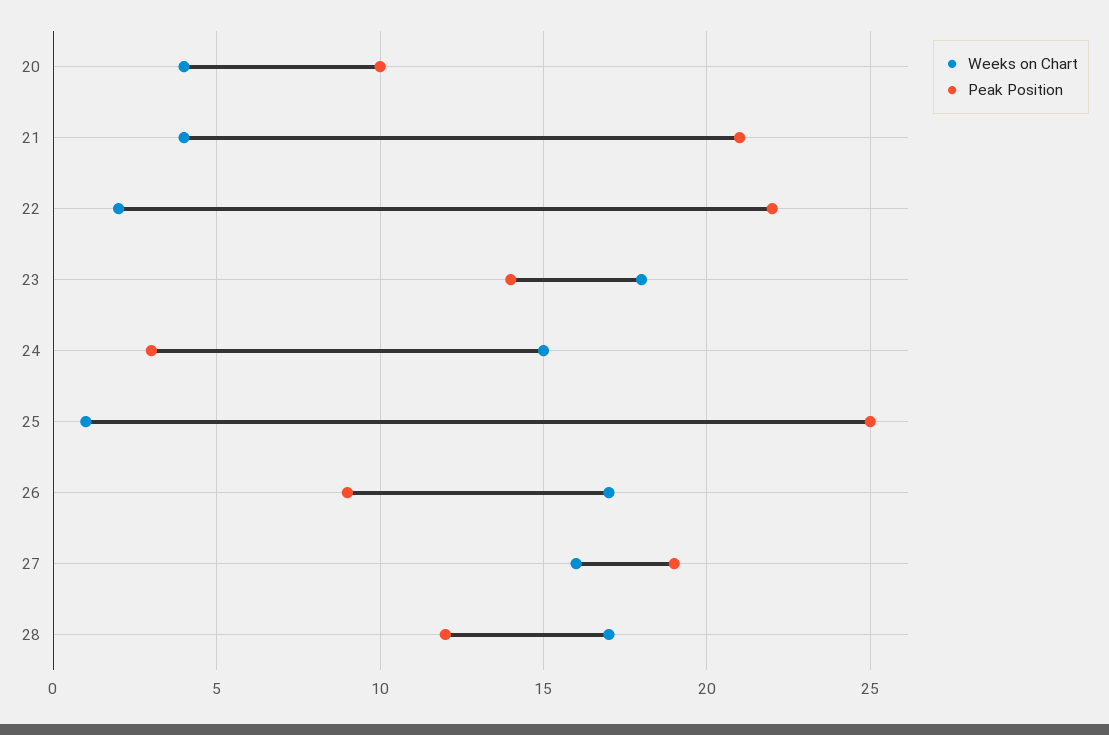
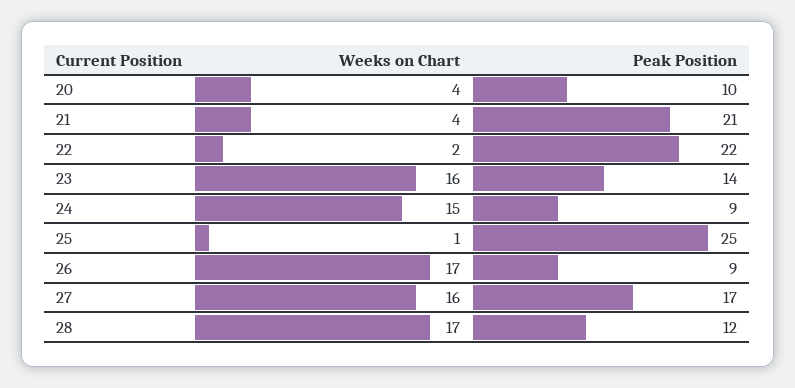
Weeks on Chart, 23: 18 -> 16
Peak Position, 24: 3 -> 9
Peak Position, 27: 19 -> 17

